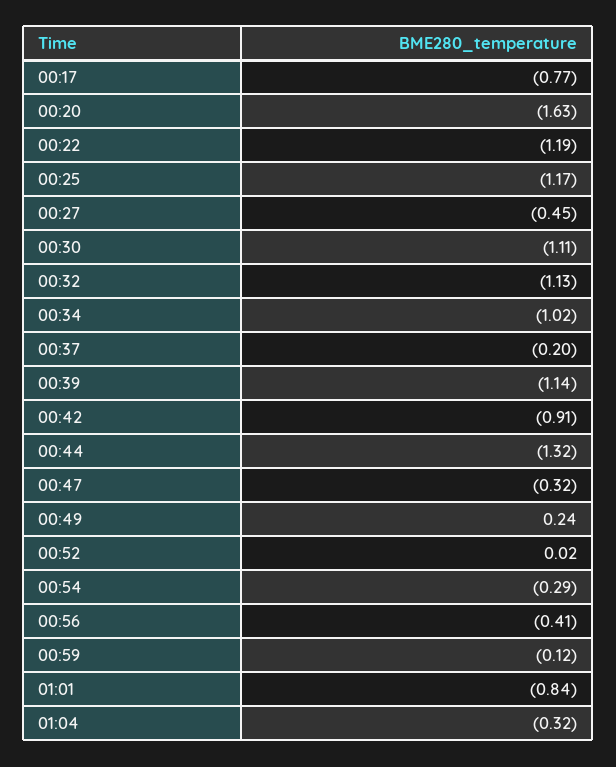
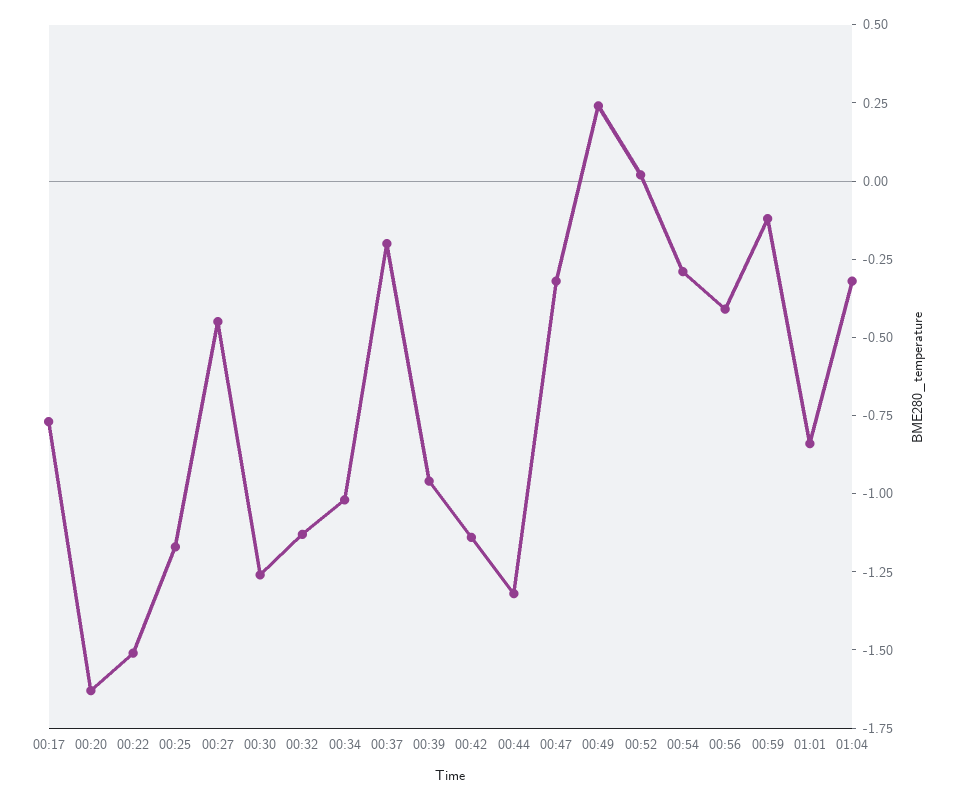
00:22: -1.19 -> -1.5
00:30: -1.11 -> -1.25
00:39: -1.14 -> -0.95
00:42: -0.91 -> -1.15

